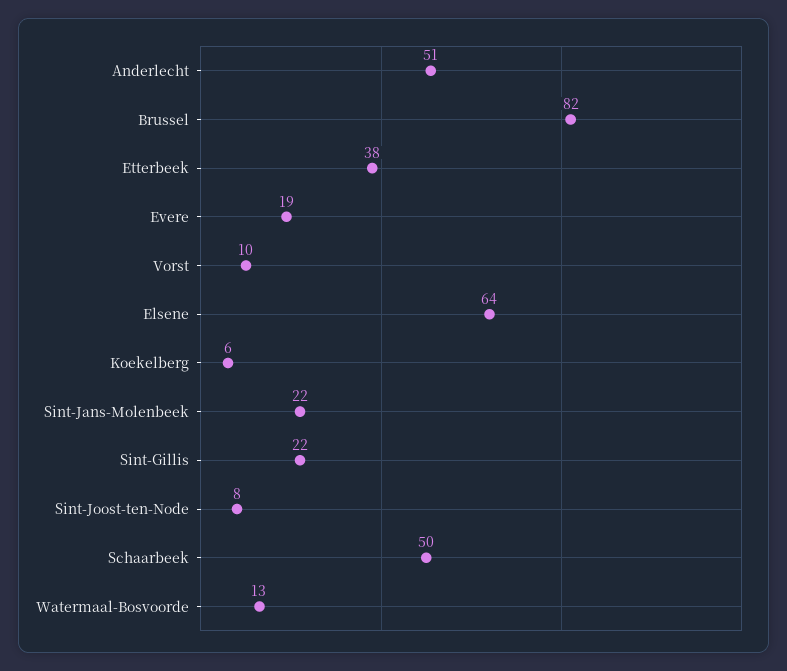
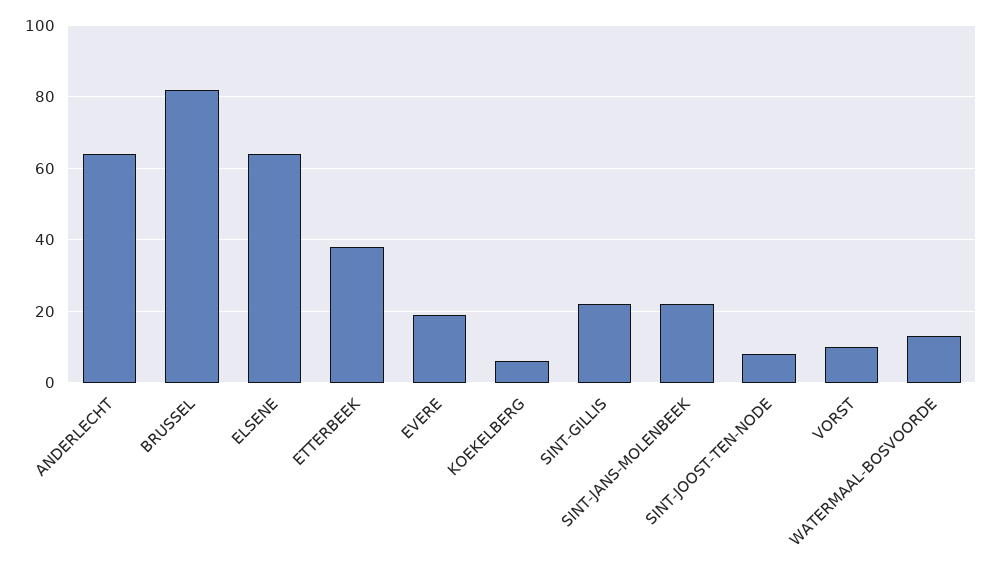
Anderlecht: 51 -> 65
Schaarbeek: 50 -> none

